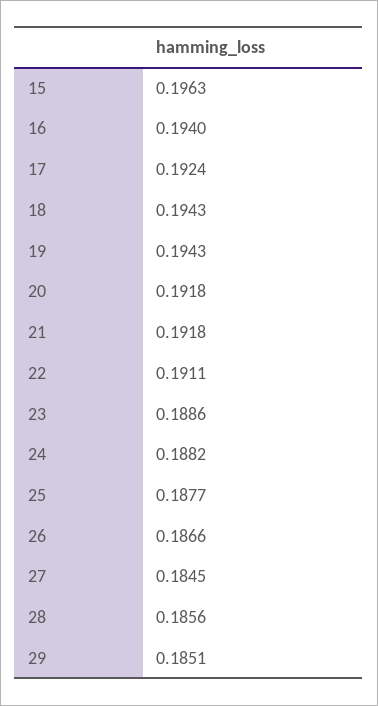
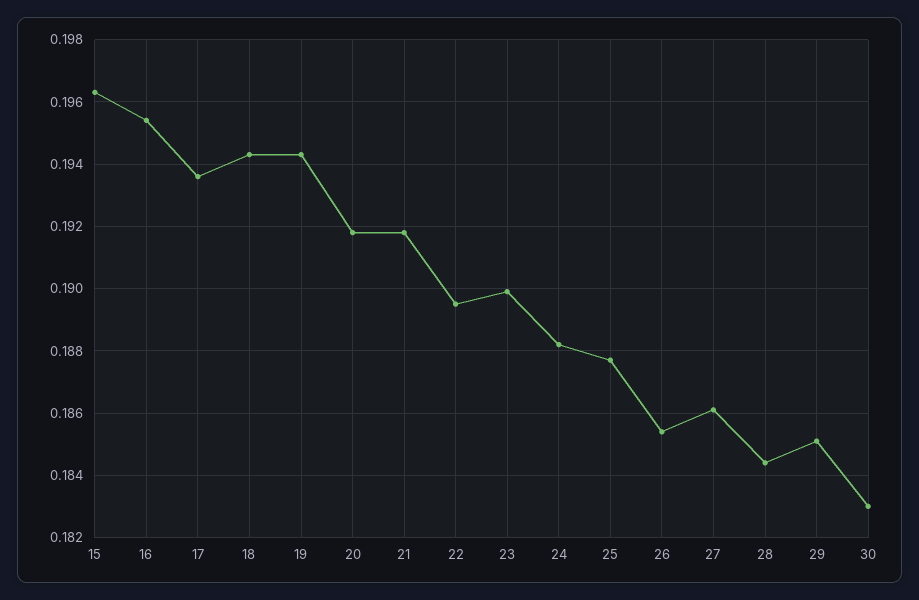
16: 0.194 -> 0.1955
17: 0.1924 -> 0.1935
22: 0.1911 -> 0.1895
23: 0.1886 -> 0.19
26: 0.1866 -> 0.1855
27: 0.1845 -> 0.186
28: 0.1856 -> 0.1845
30: none -> 0.183

